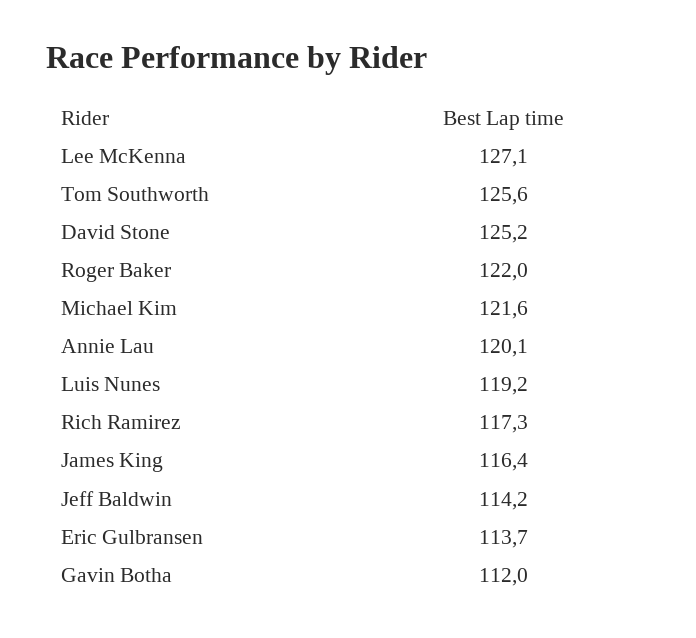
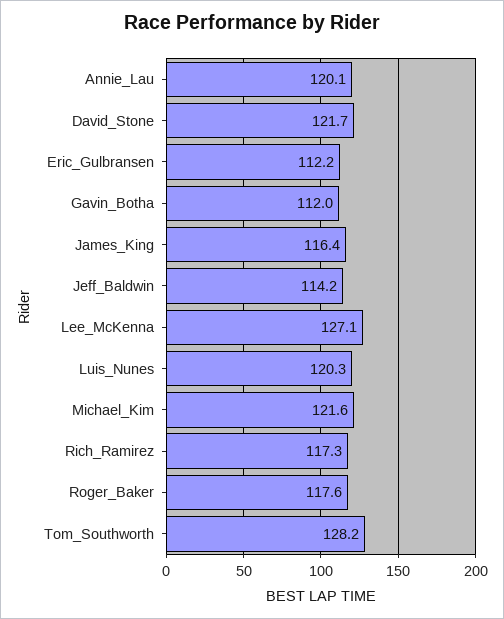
Tom Southworth: 125.6 -> 128.2
David Stone: 125.2 -> 121.7
Roger Baker: 122 -> 117.6
Luis Nunes: 119.2 -> 120.3
Eric Gulbransen: 113.7 -> 112.2

